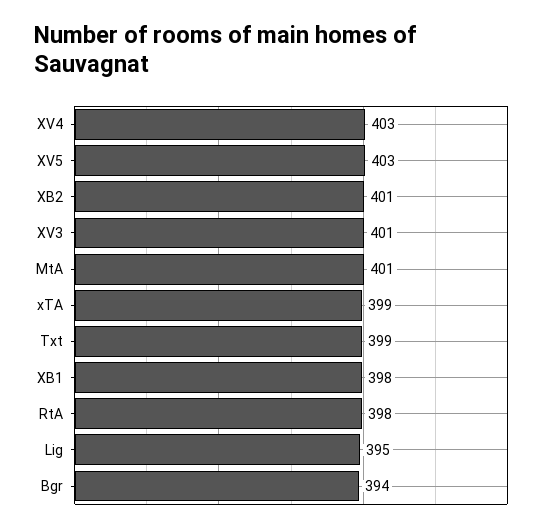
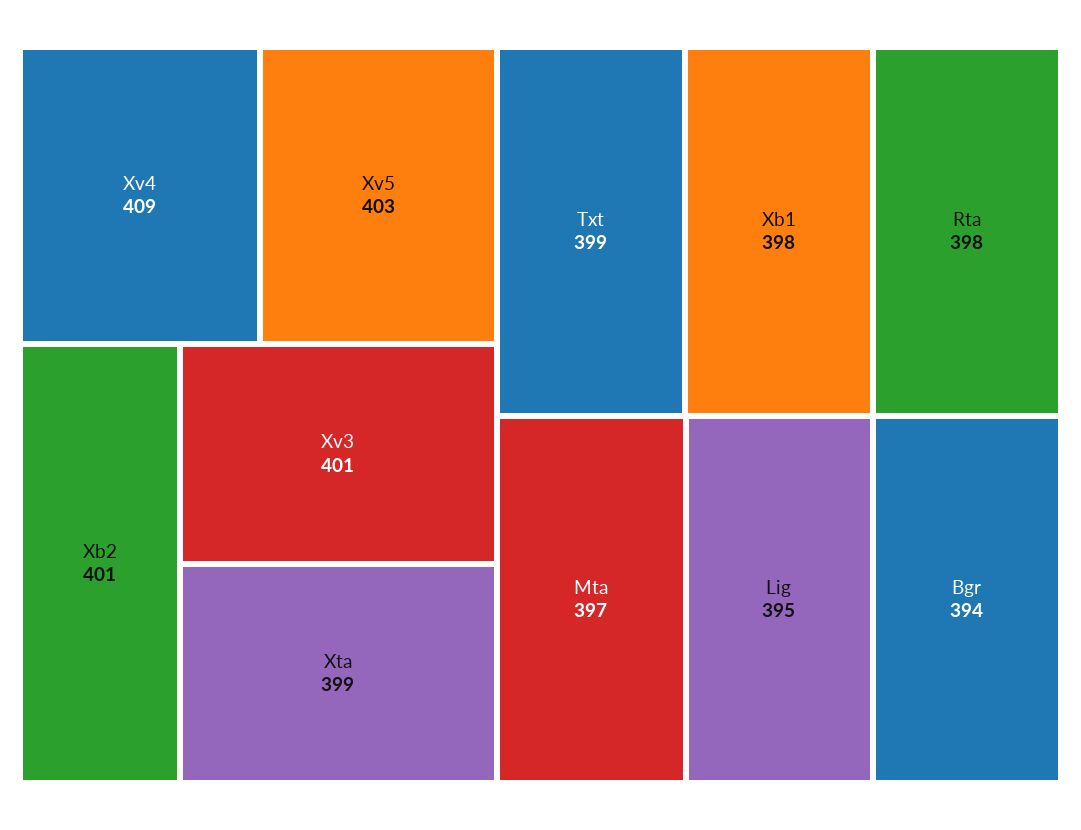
XV4: 403 -> 409
MtA: 401 -> 397

